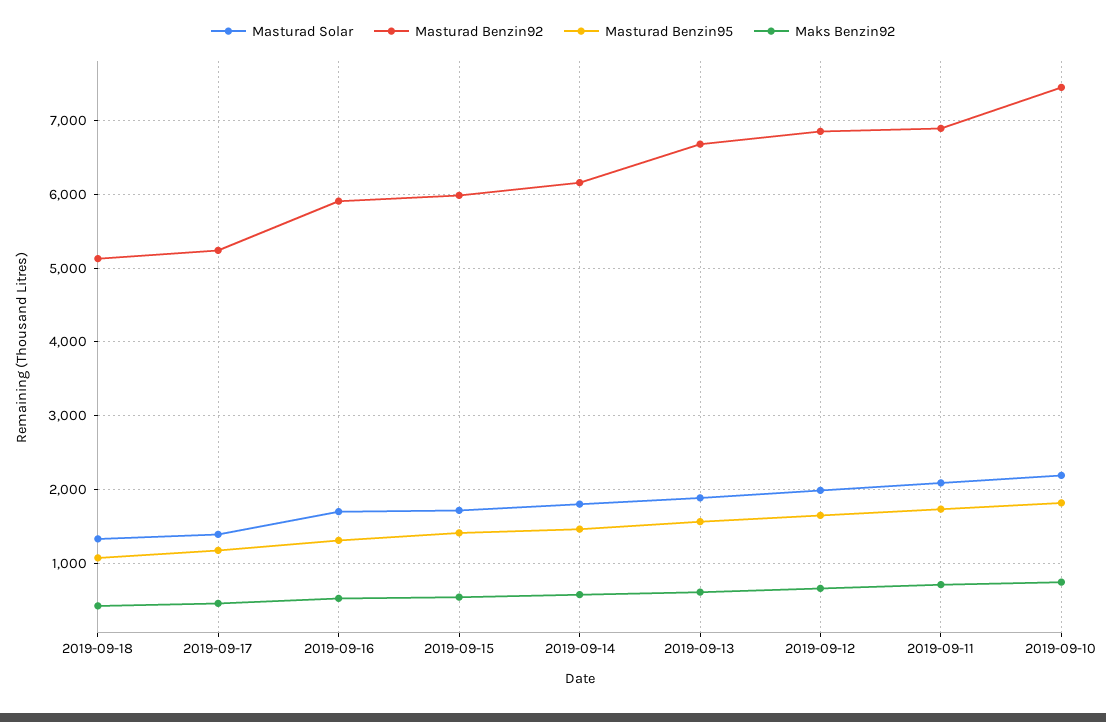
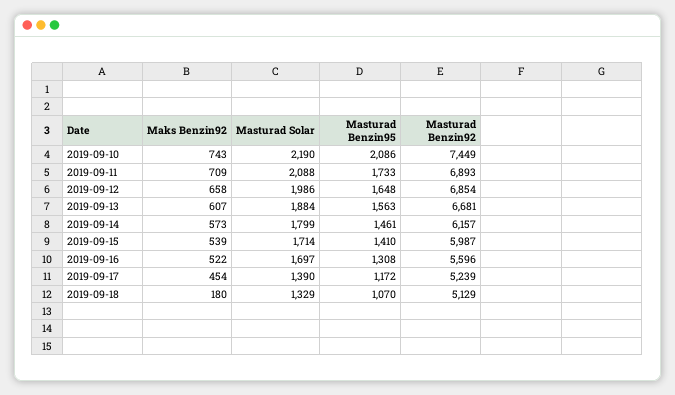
Maks Benzin92, 2019-09-18: 400 -> 180
Masturad Benzin92, 2019-09-16: 5900 -> 5596
Masturad Benzin95, 2019-09-10: 1800 -> 2086

